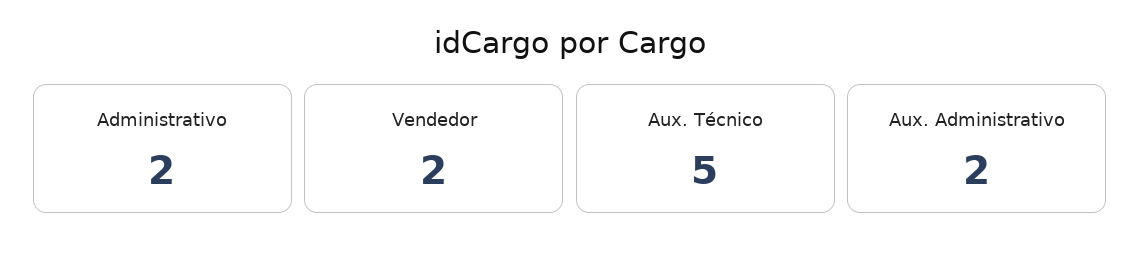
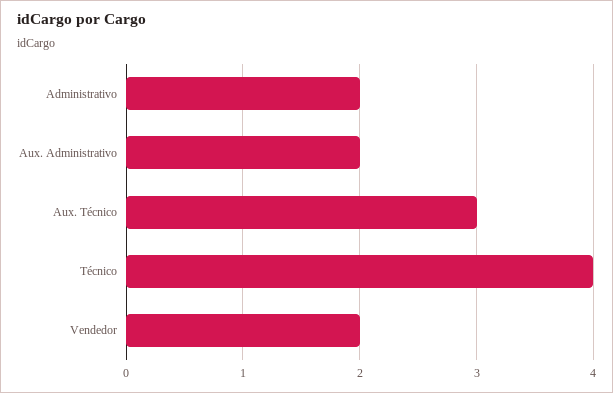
Aux. Técnico: 5 -> 3
Técnico: none -> 4

